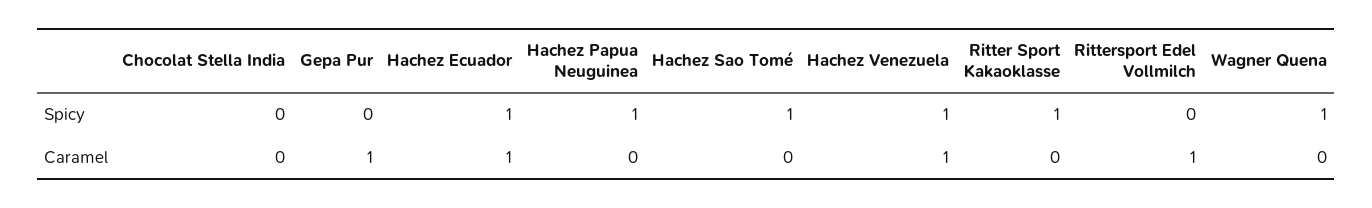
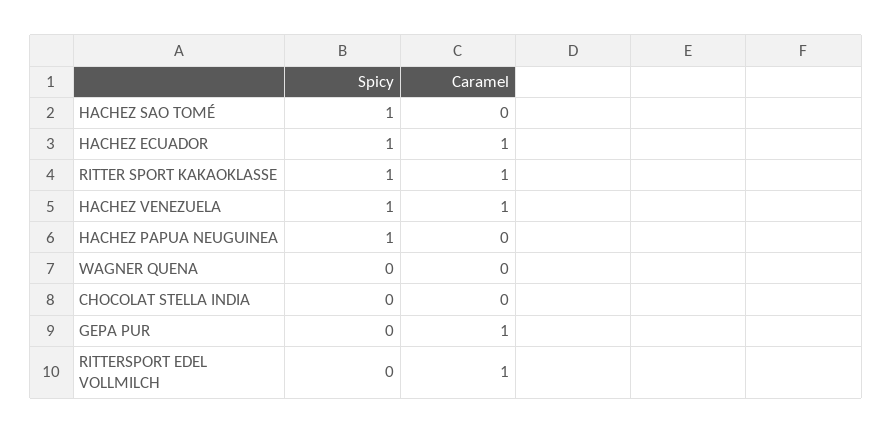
Wagner Quena, Spicy: 1 -> 0
Ritter Sport Kakaoklasse, Caramel: 0 -> 1

